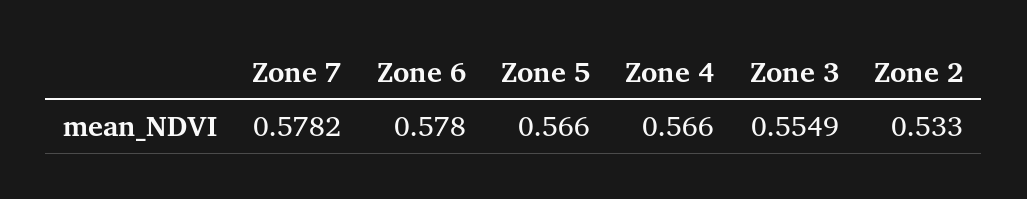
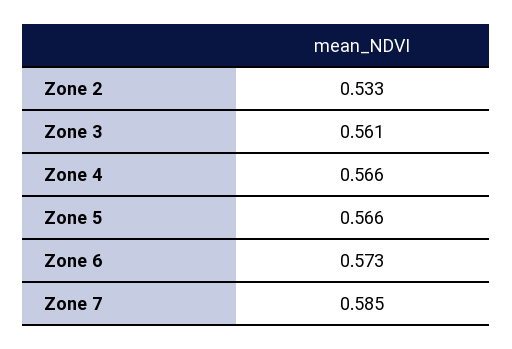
Zone 7: 0.5782 -> 0.585
Zone 6: 0.578 -> 0.573
Zone 3: 0.5549 -> 0.561

